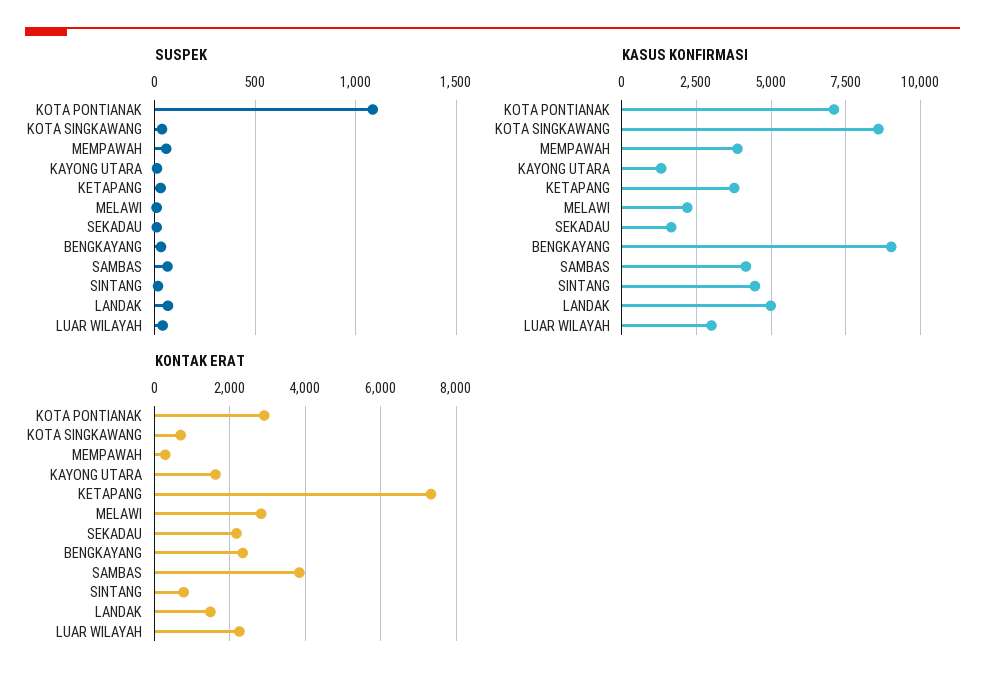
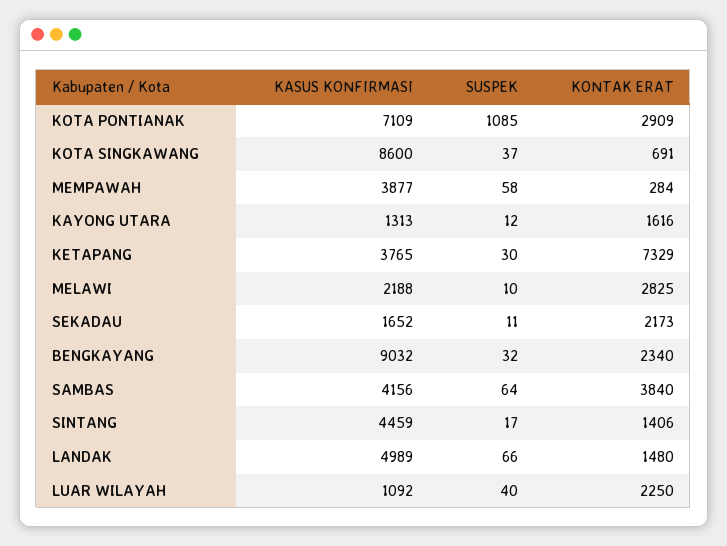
KASUS KONFIRMASI, LUAR WILAYAH: 3000 -> 1092
KONTAK ERAT, SINTANG: 800 -> 1406

